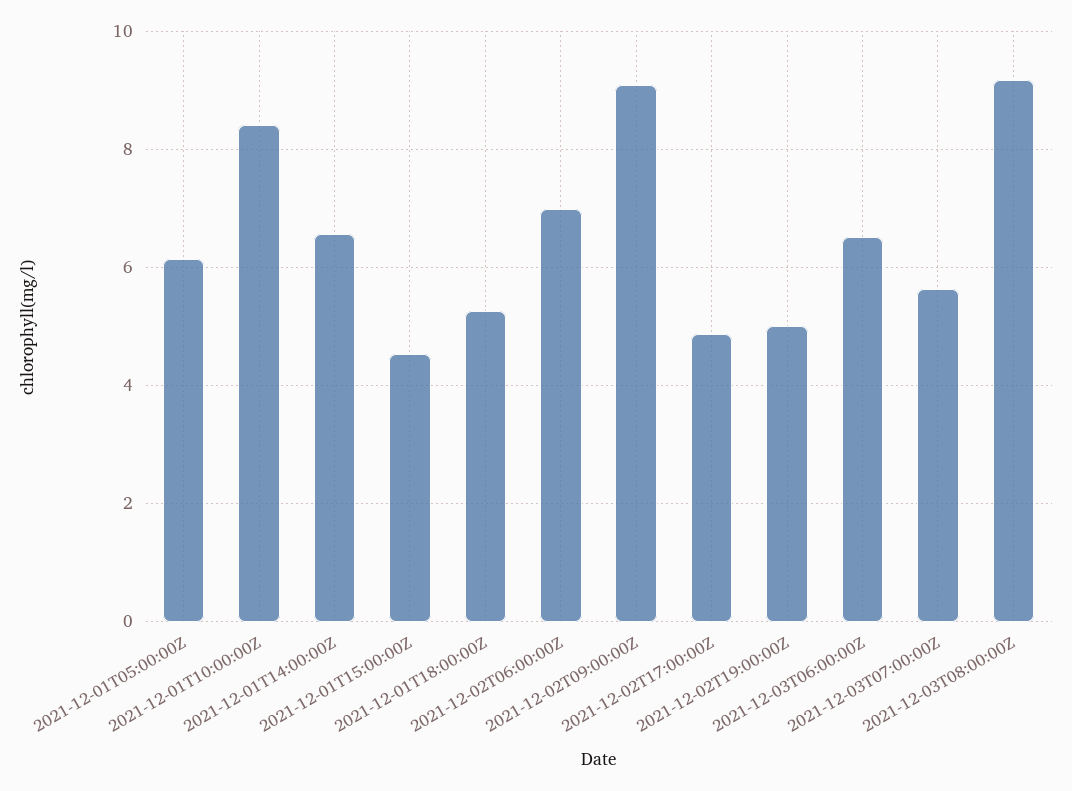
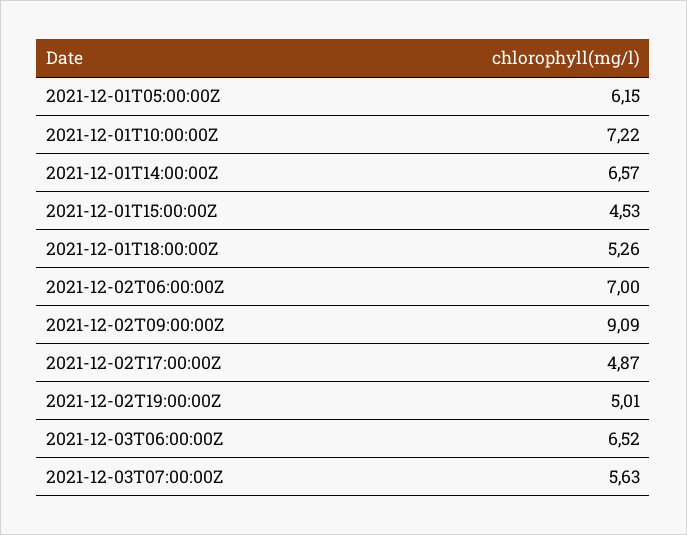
2021-12-01T10:00:00Z: 8.4 -> 7.22
2021-12-03T08:00:00Z: 9.2 -> none

